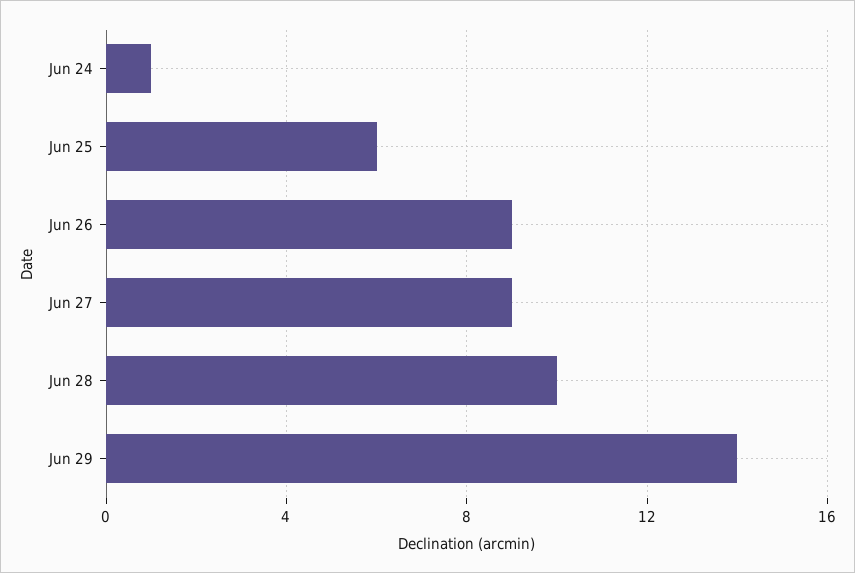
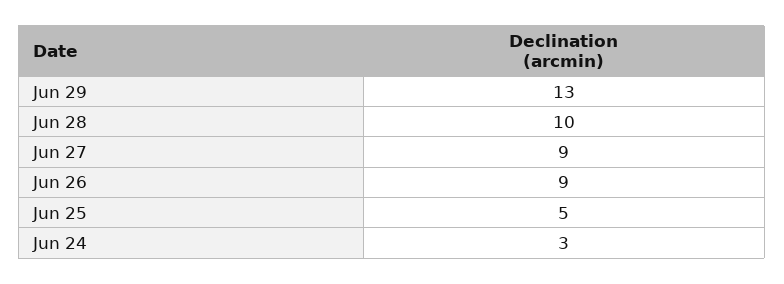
Jun 24: 1 -> 3
Jun 25: 6 -> 5
Jun 29: 14 -> 13

